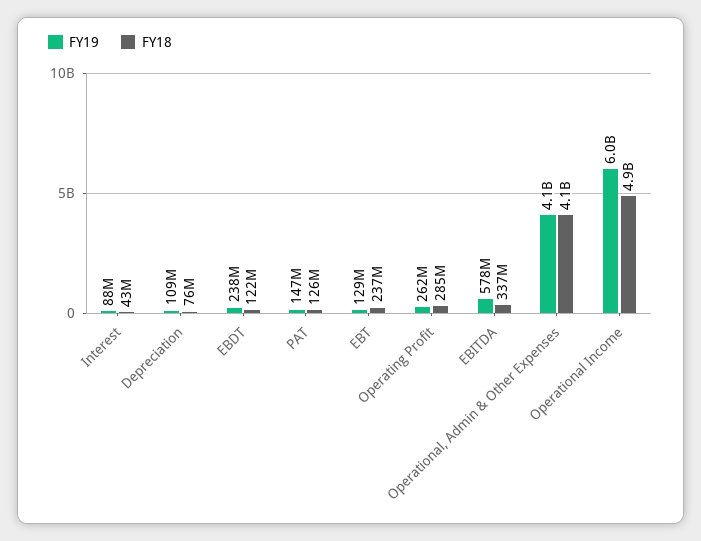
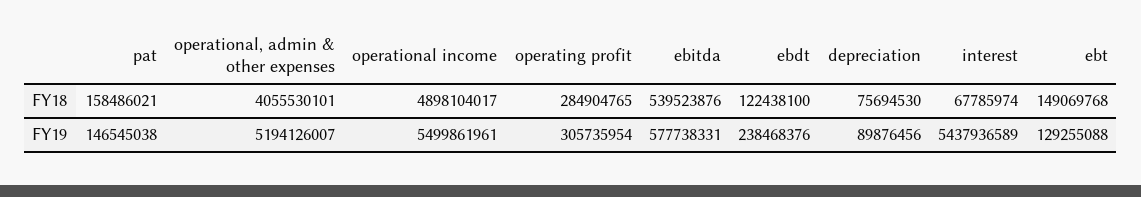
FY19, Interest: 88000000 -> 5437936589
FY18, Interest: 43000000 -> 67785974
FY19, Depreciation: 109000000 -> 89876456
FY18, PAT: 126000000 -> 158486021
FY18, EBT: 237000000 -> 149069768
FY19, Operating Profit: 262000000 -> 305735954
FY18, EBITDA: 337000000 -> 539523876
FY19, Operational, Admin & Other Expenses: 4100000000 -> 5194126007
FY19, Operational Income: 6000000000 -> 5499861961

